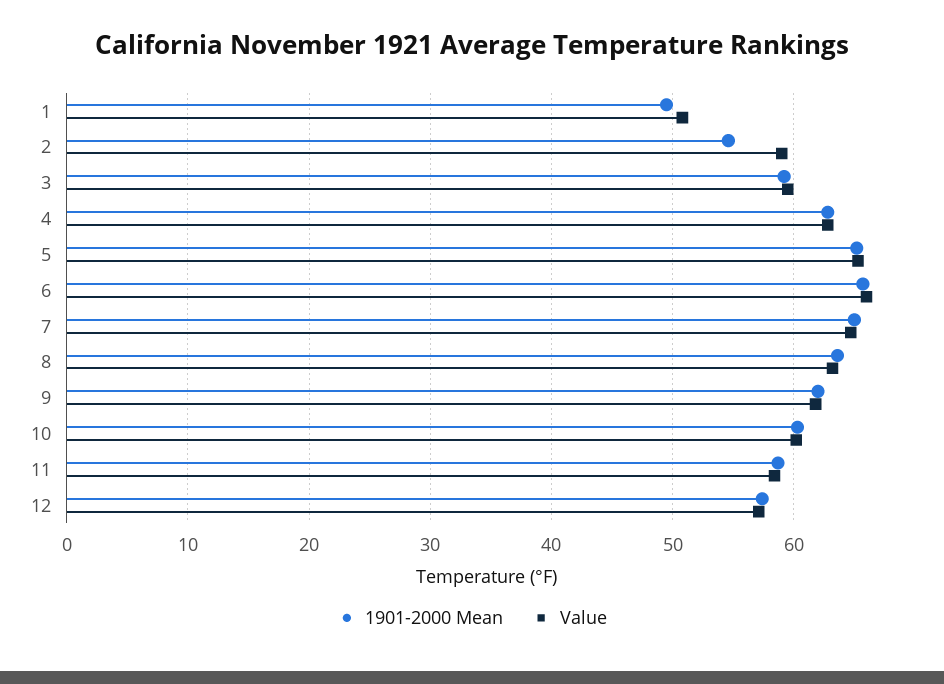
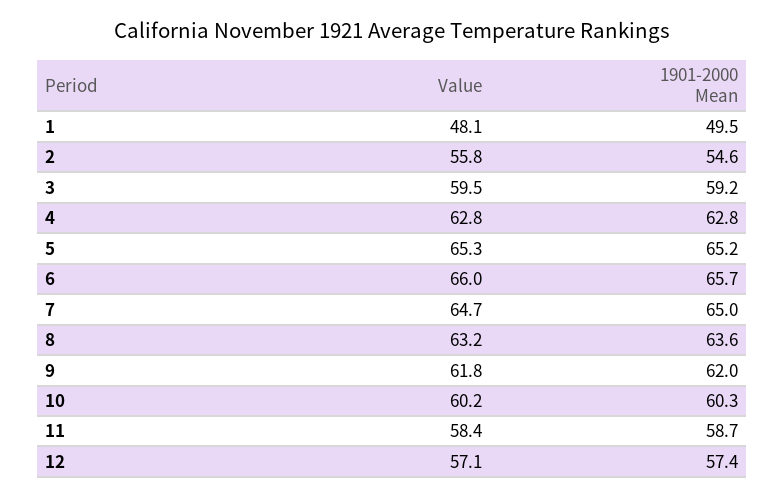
Value, 1: 51 -> 48.1
Value, 2: 59 -> 55.8

